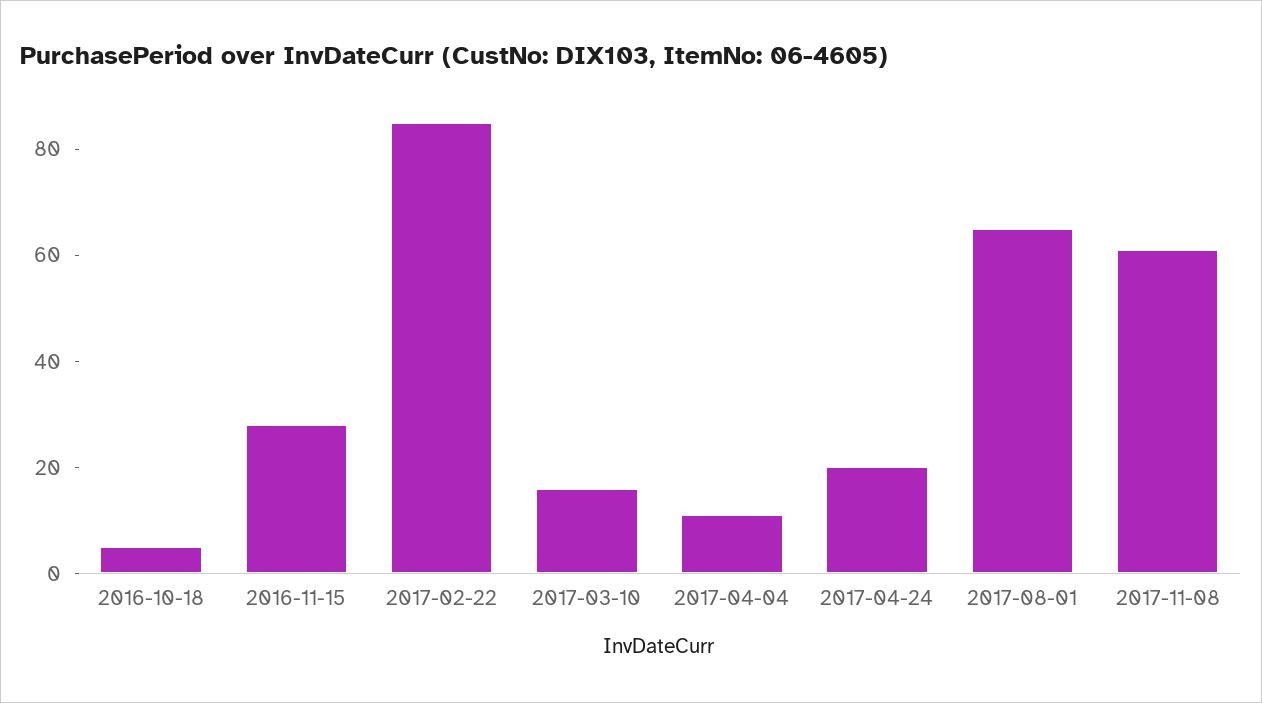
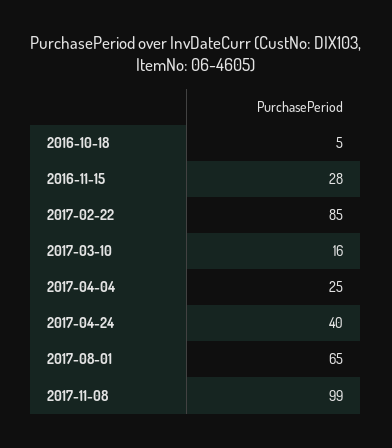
2017-04-04: 10 -> 25
2017-04-24: 20 -> 40
2017-11-08: 60 -> 99

